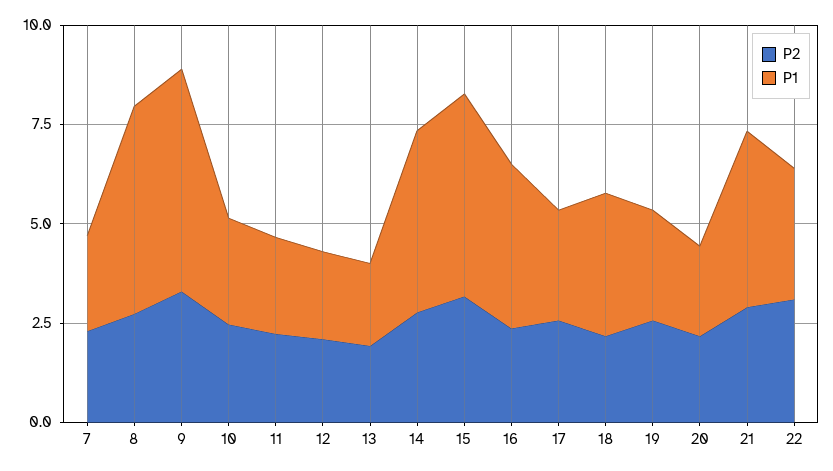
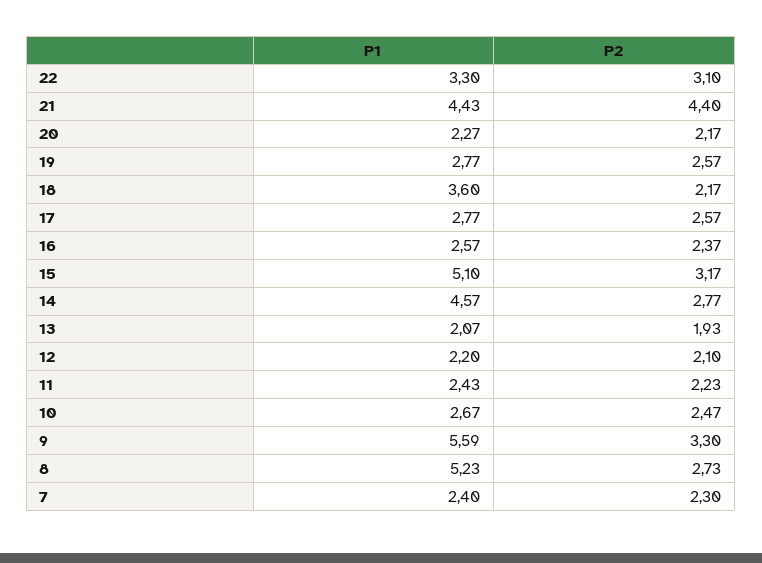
P1, 16: 4 -> 2.57
P2, 21: 3 -> 4.4

